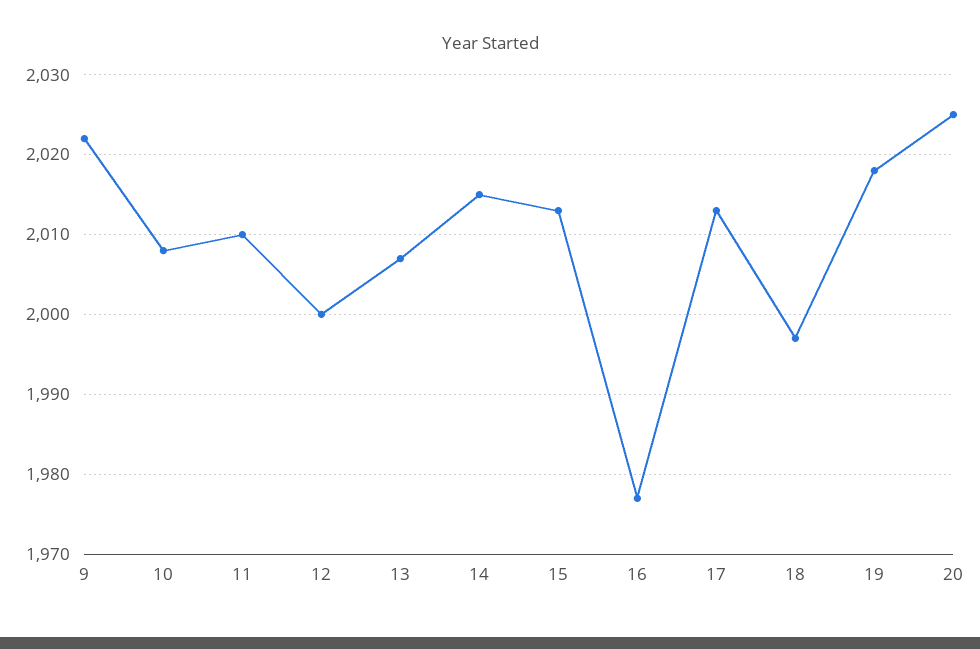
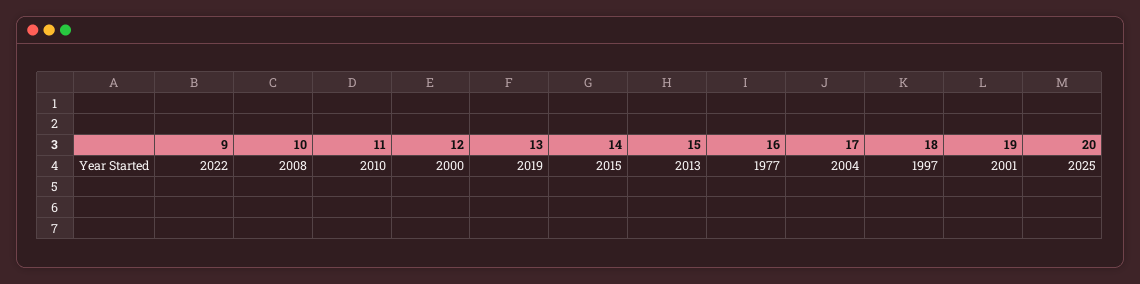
13: 2007 -> 2019
17: 2013 -> 2004
19: 2018 -> 2001

